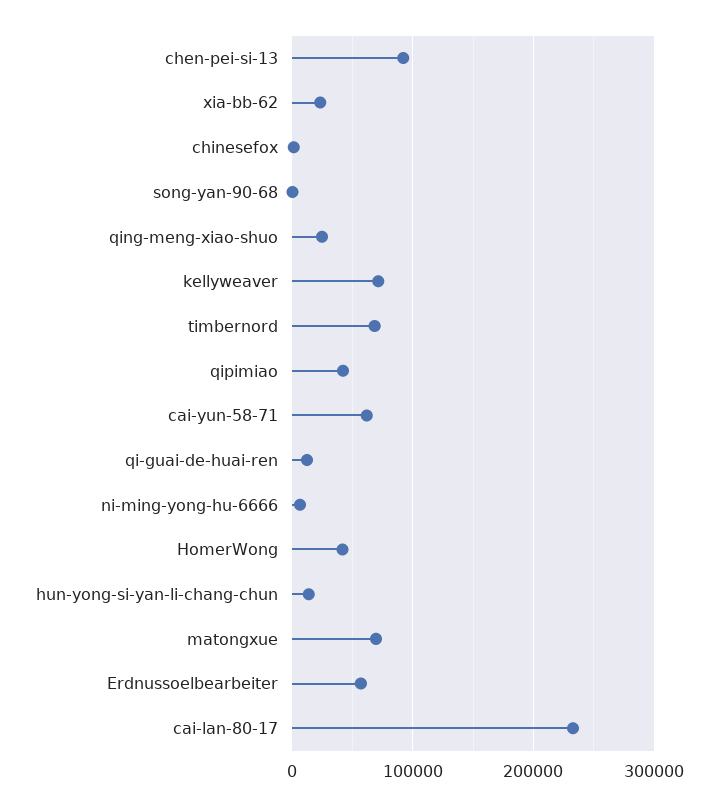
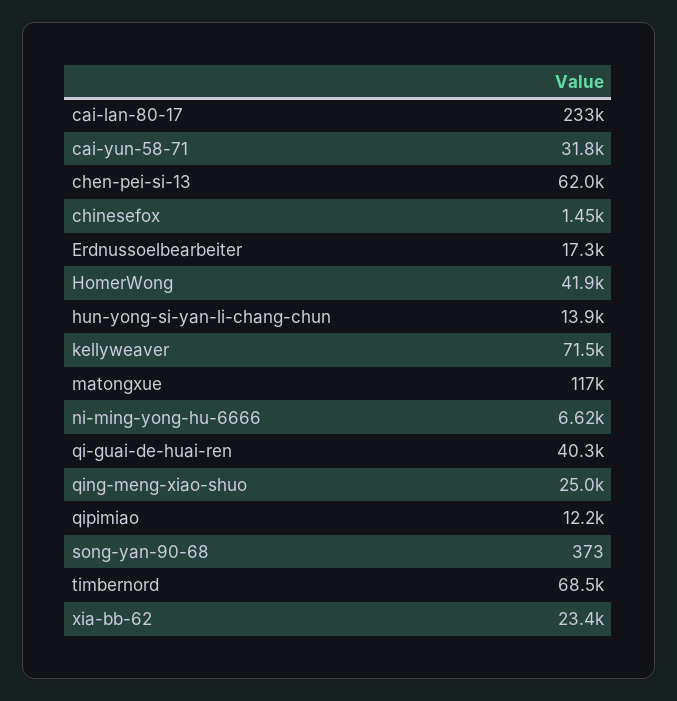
chen-pei-si-13: 90000 -> 62000
qipimiao: 40000 -> 12200
cai-yun-58-71: 60000 -> 31800
qi-guai-de-huai-ren: 10000 -> 40300
matongxue: 70000 -> 117000
Erdnussoelbearbeiter: 60000 -> 17300

